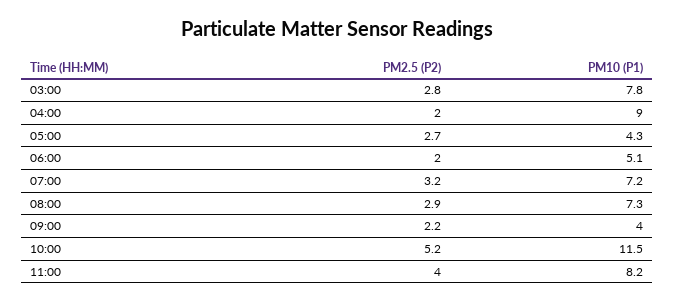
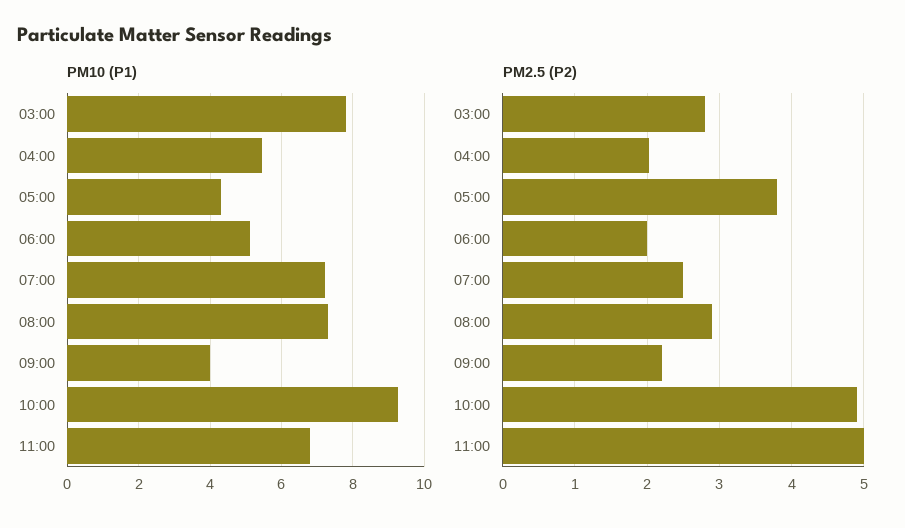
PM10 (P1), 04:00: 9 -> 5.4
PM2.5 (P2), 05:00: 2.7 -> 3.8
PM2.5 (P2), 07:00: 3.2 -> 2.5
PM2.5 (P2), 10:00: 5.2 -> 4.9
PM10 (P1), 10:00: 11.5 -> 9.2
PM2.5 (P2), 11:00: 4 -> 5
PM10 (P1), 11:00: 8.2 -> 6.8

